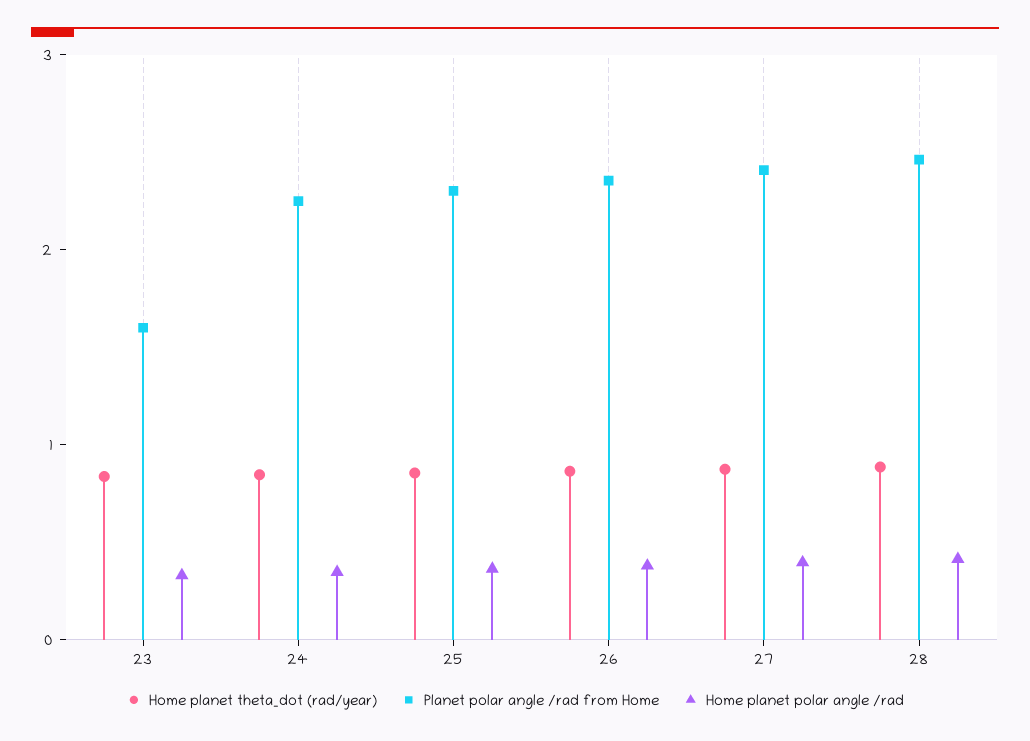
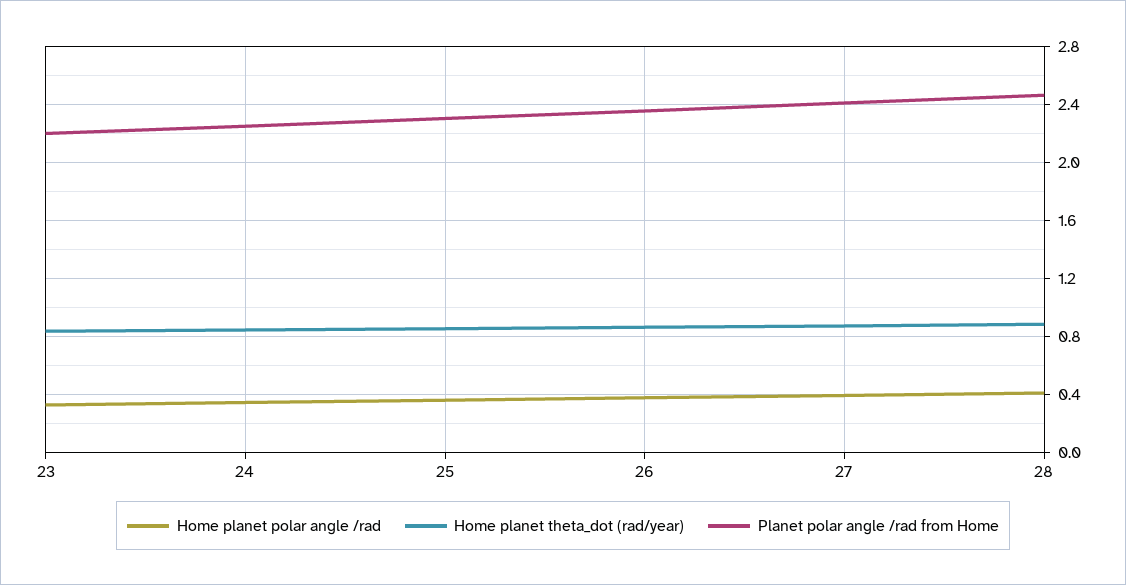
Planet polar angle /rad from Home, 23: 1.6 -> 2.2

